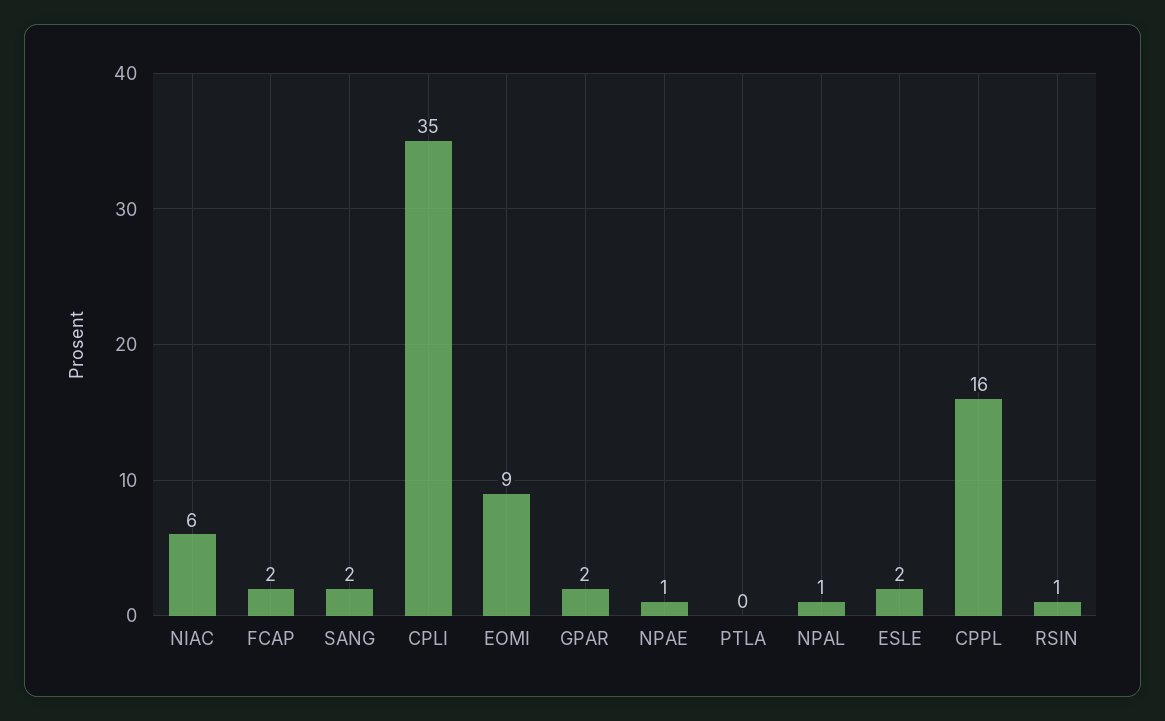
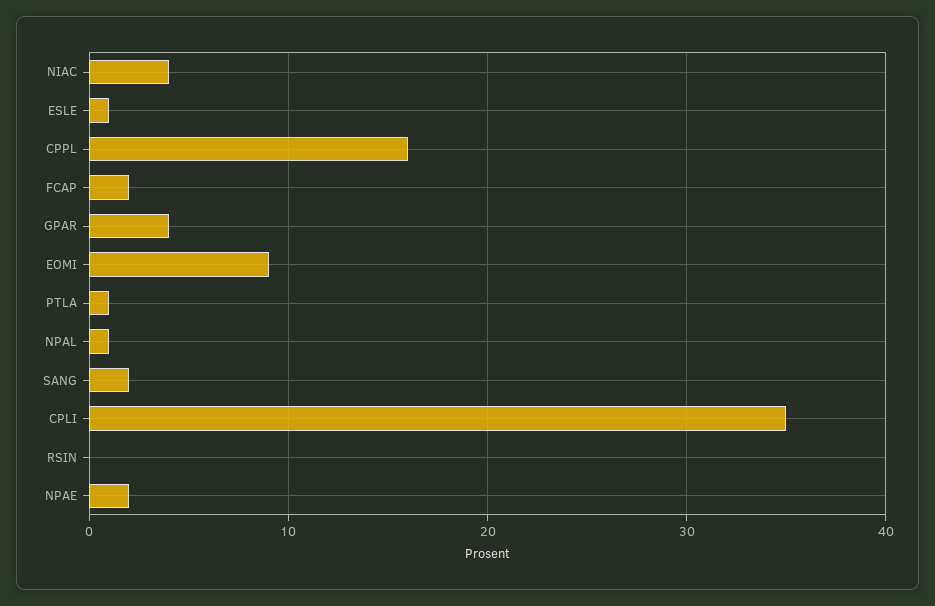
NIAC: 6 -> 4
GPAR: 2 -> 4
NPAE: 1 -> 2
PTLA: 0 -> 1
ESLE: 2 -> 1
RSIN: 1 -> 0

